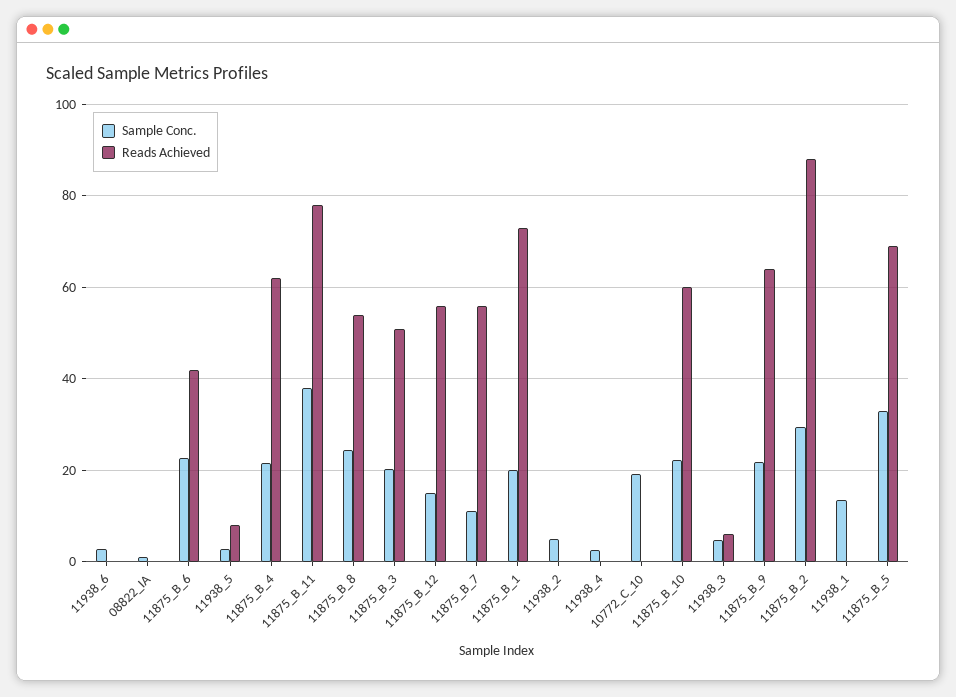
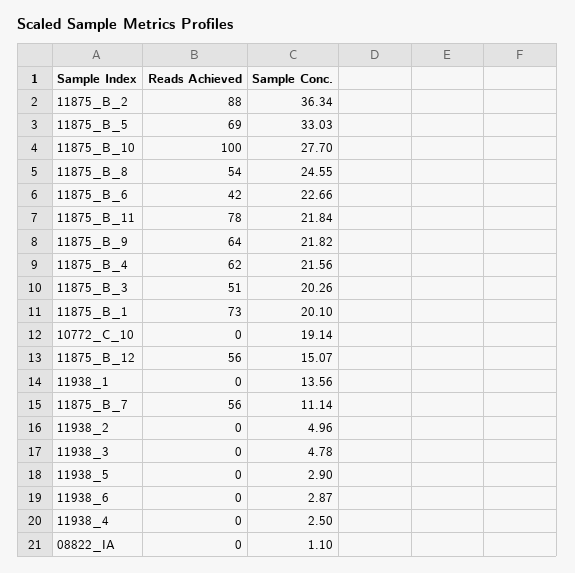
Reads Achieved, 11938_5: 8 -> 0
Sample Conc., 11875_B_11: 38 -> 21.84
Sample Conc., 11875_B_10: 22 -> 27.7
Reads Achieved, 11875_B_10: 60 -> 100
Reads Achieved, 11938_3: 6 -> 0
Sample Conc., 11875_B_2: 30 -> 36.34

